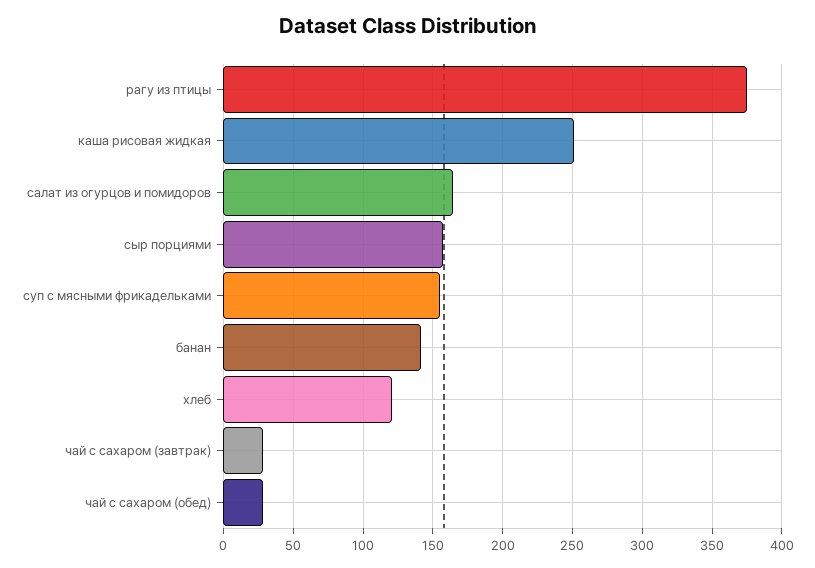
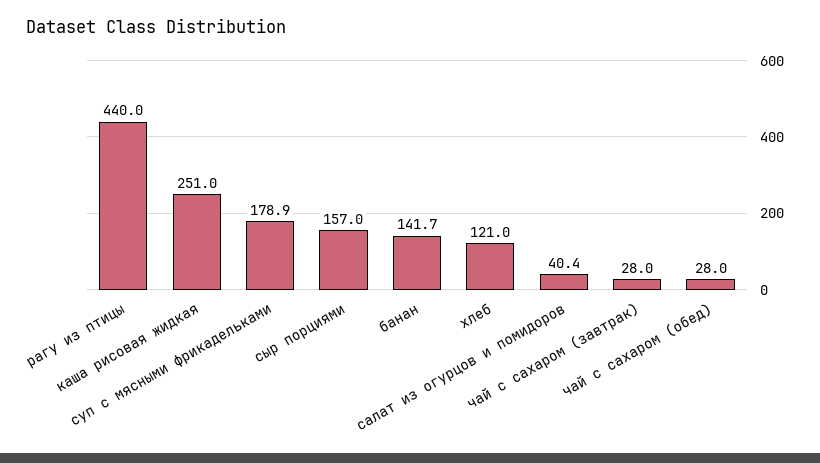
рагу из птицы: 375 -> 440
салат из огурцов и помидоров: 165 -> 40.4
суп с мясными фрикадельками: 155 -> 178.9

